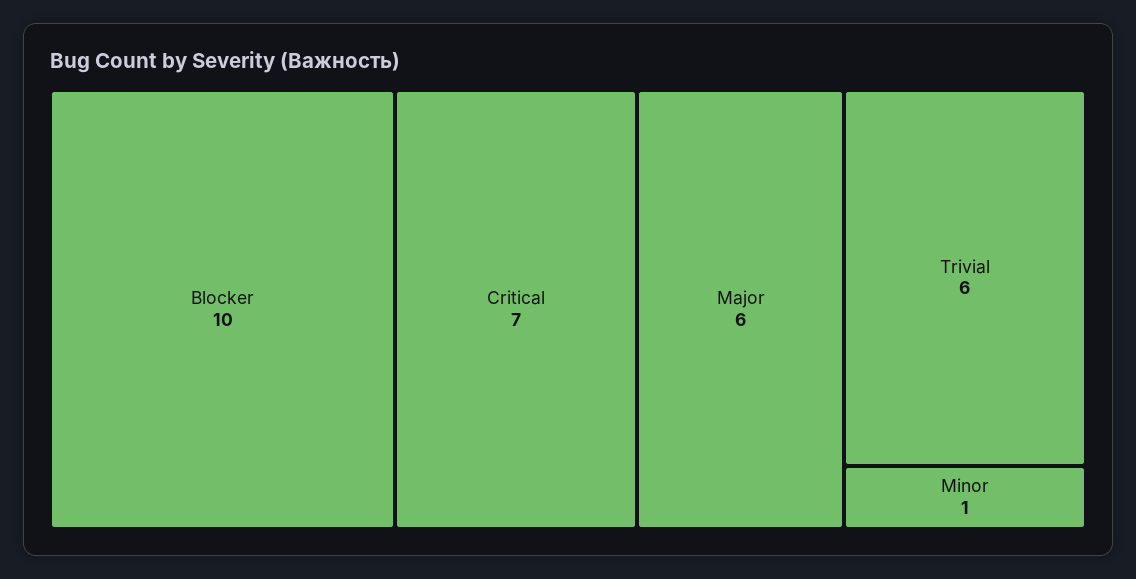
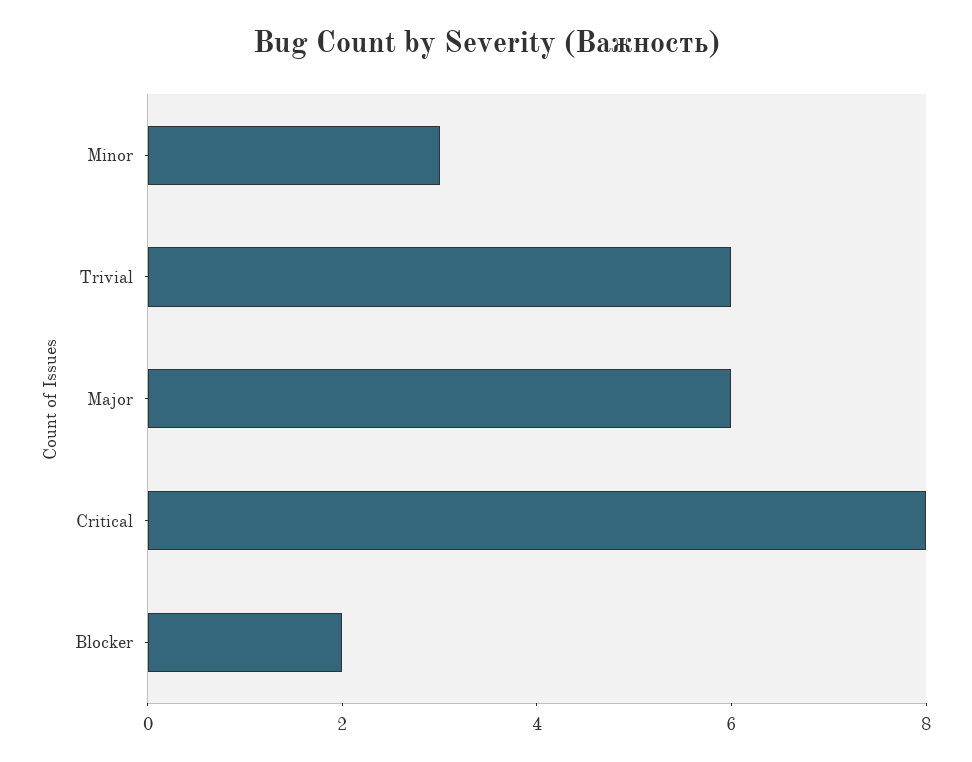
Blocker: 10 -> 2
Critical: 7 -> 8
Minor: 1 -> 3

